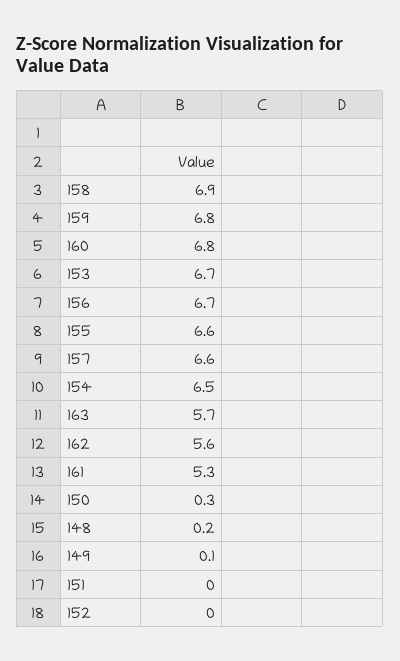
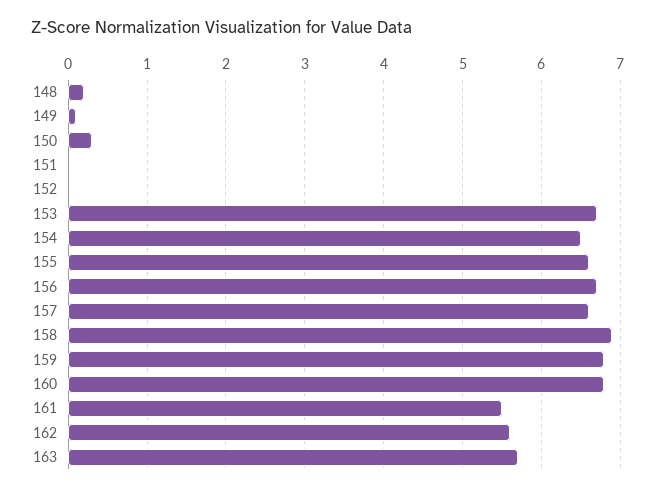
161: 5.3 -> 5.5

